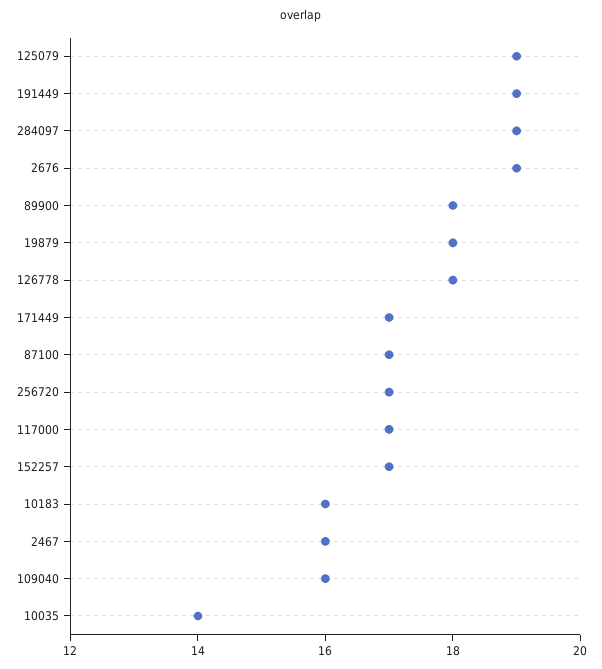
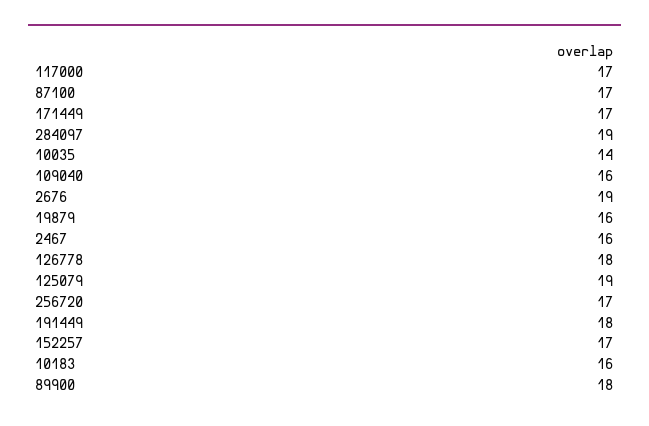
191449: 19 -> 18
19879: 18 -> 16

